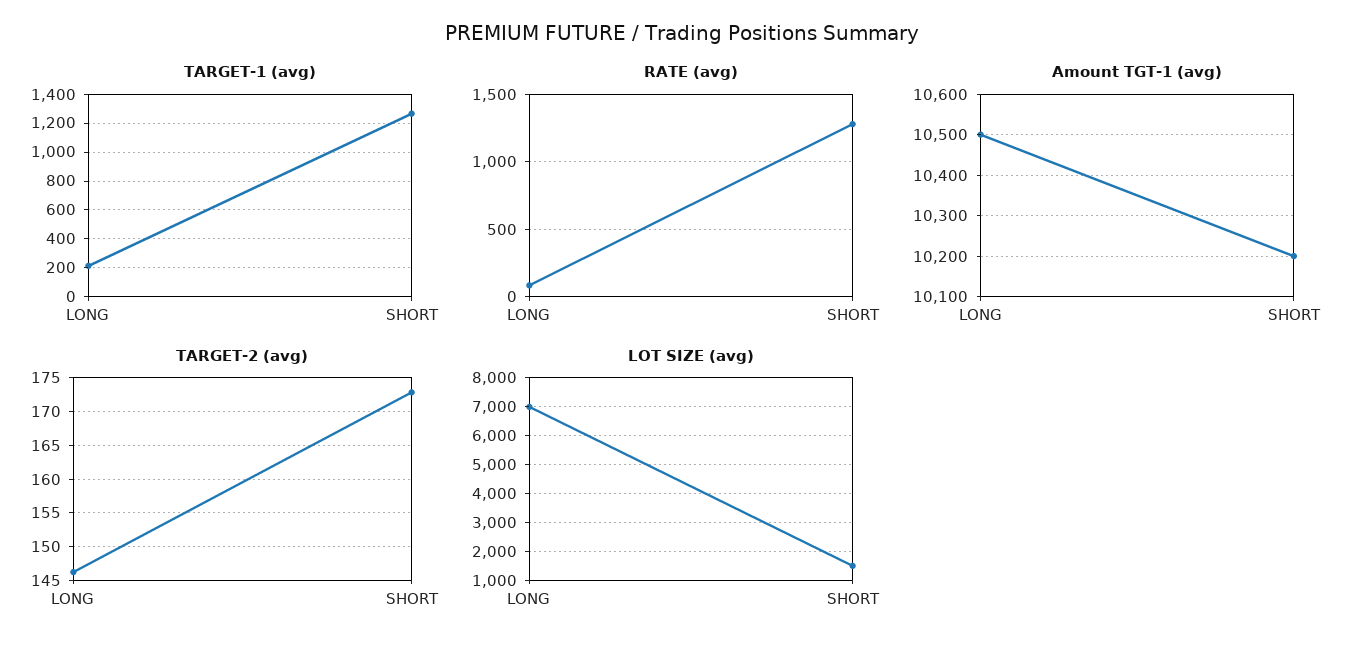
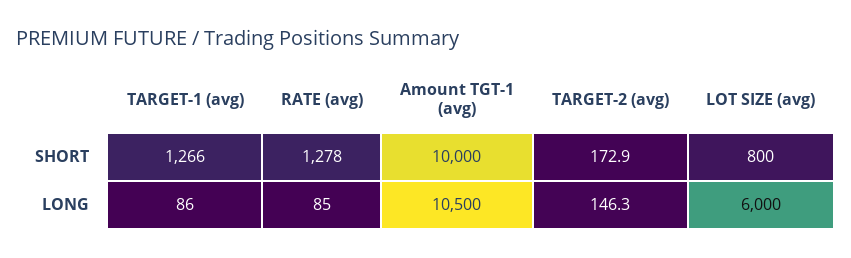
TARGET-1 (avg), LONG: 200 -> 86
Amount TGT-1 (avg), SHORT: 10200 -> 10000
LOT SIZE (avg), LONG: 7000 -> 6000
LOT SIZE (avg), SHORT: 1500 -> 800

